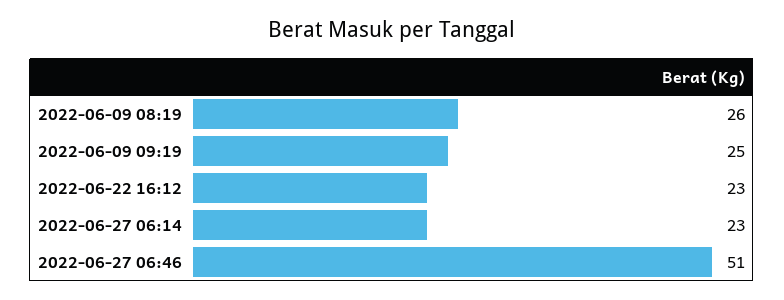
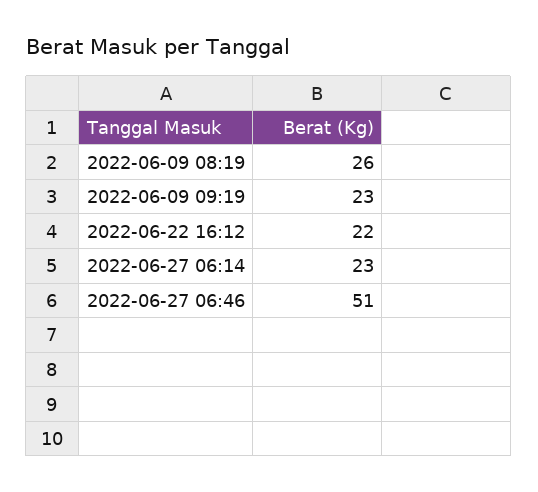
2022-06-09 09:19: 25 -> 23
2022-06-22 16:12: 23 -> 22

